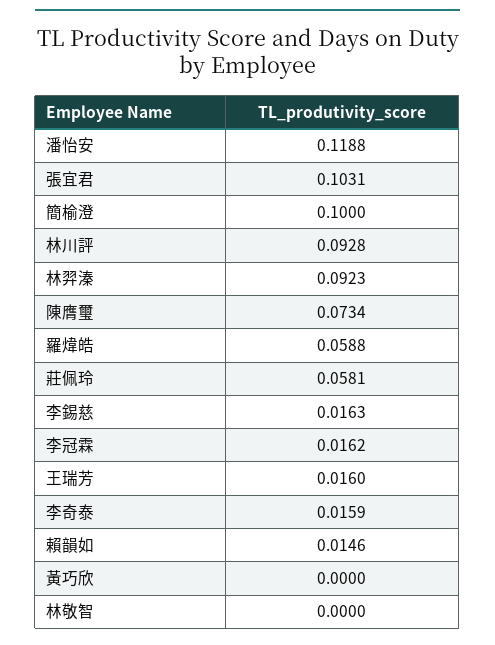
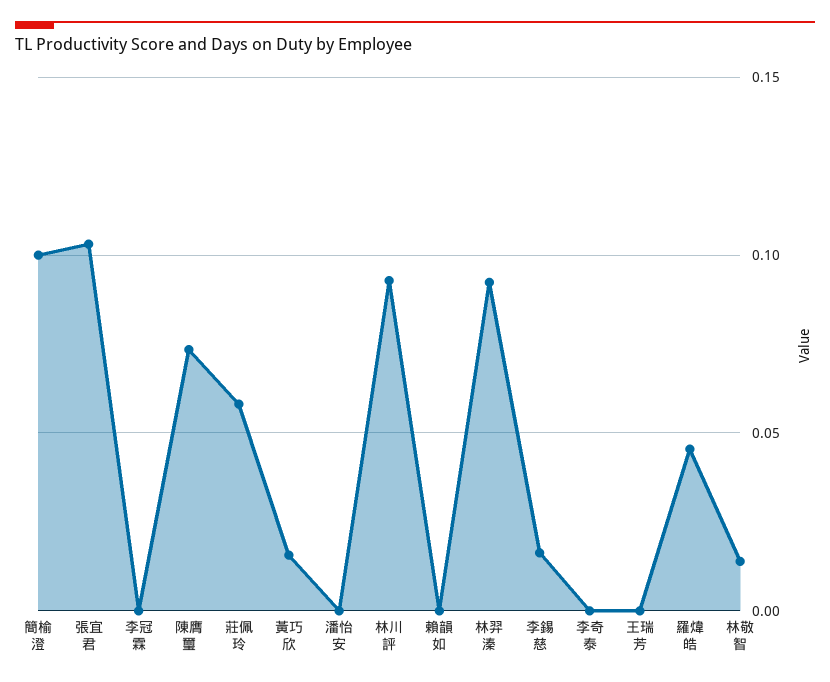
潘怡安: 0.1188 -> 0
羅煒皓: 0.0588 -> 0.045
李冠霖: 0.0162 -> 0
王瑞芳: 0.016 -> 0
李奇泰: 0.0159 -> 0
賴韻如: 0.0146 -> 0
黃巧欣: 0 -> 0.015
林敬智: 0 -> 0.015

